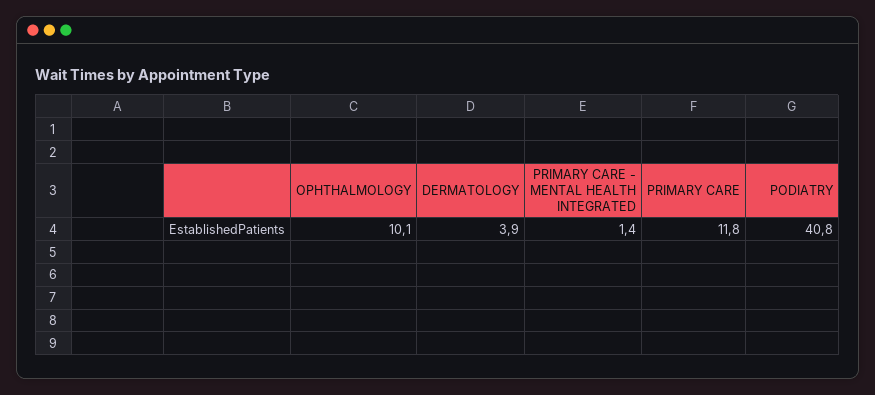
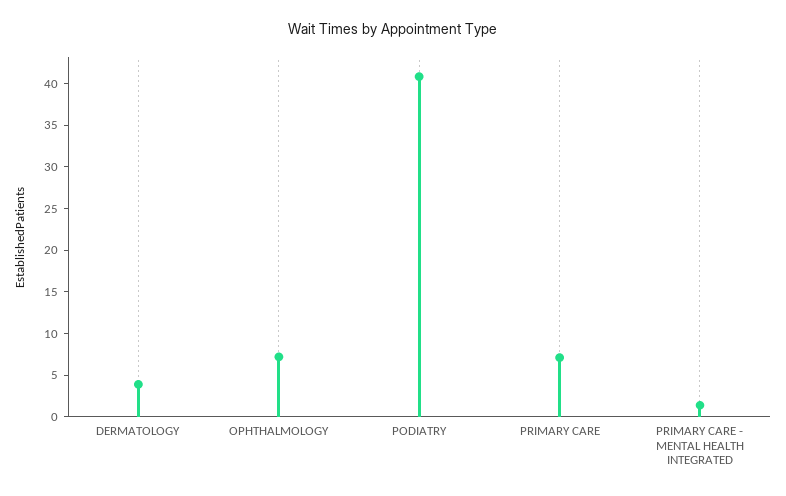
OPHTHALMOLOGY: 10.1 -> 7
PRIMARY CARE: 11.8 -> 7

